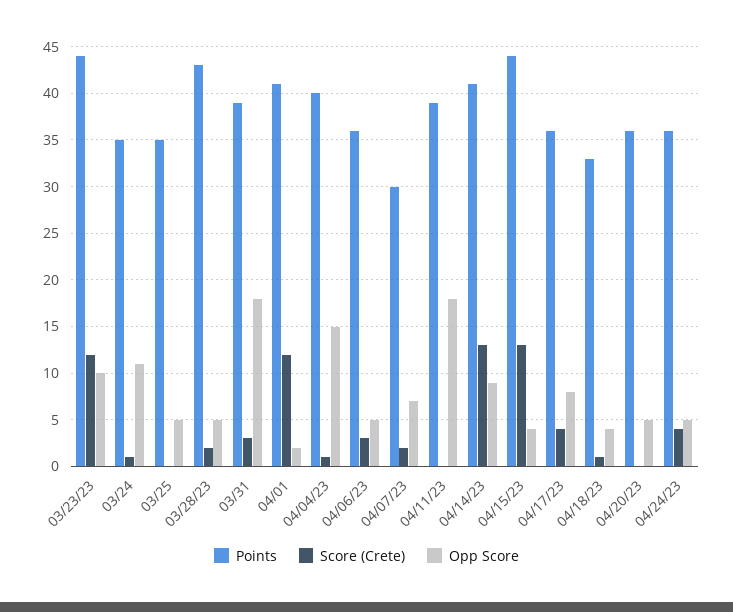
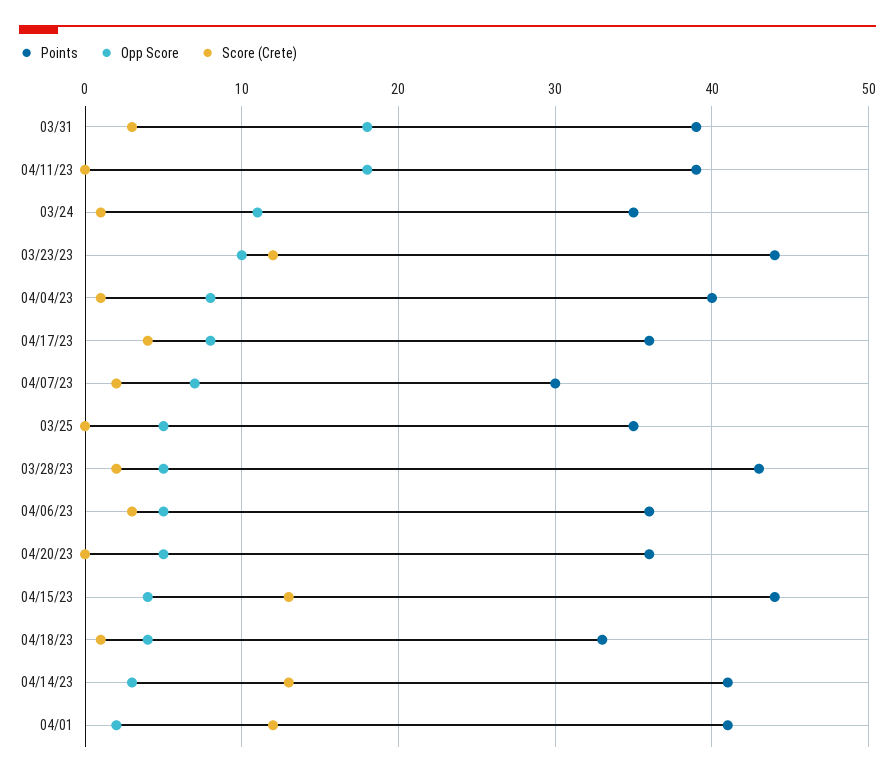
Opp Score, 04/04/23: 15 -> 8
Opp Score, 04/14/23: 9 -> 3
Points, 04/24/23: 36 -> none
Score (Crete), 04/24/23: 4 -> none
Opp Score, 04/24/23: 5 -> none

